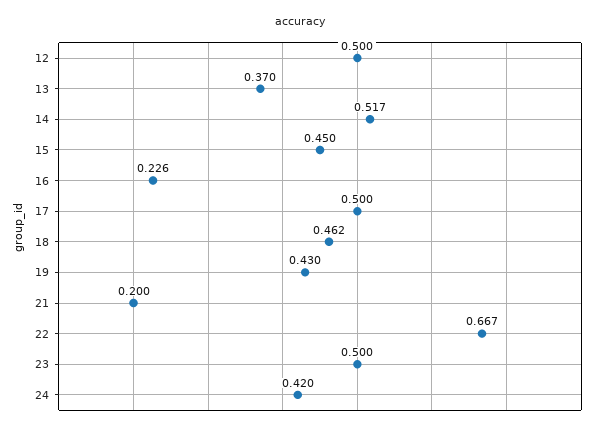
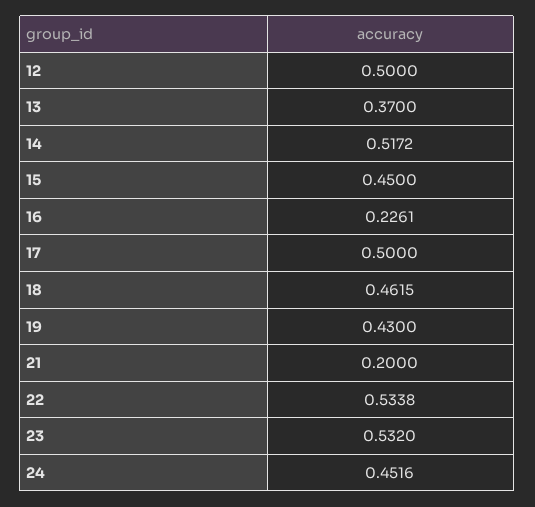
22: 0.667 -> 0.5338
23: 0.5 -> 0.532
24: 0.42 -> 0.4516

